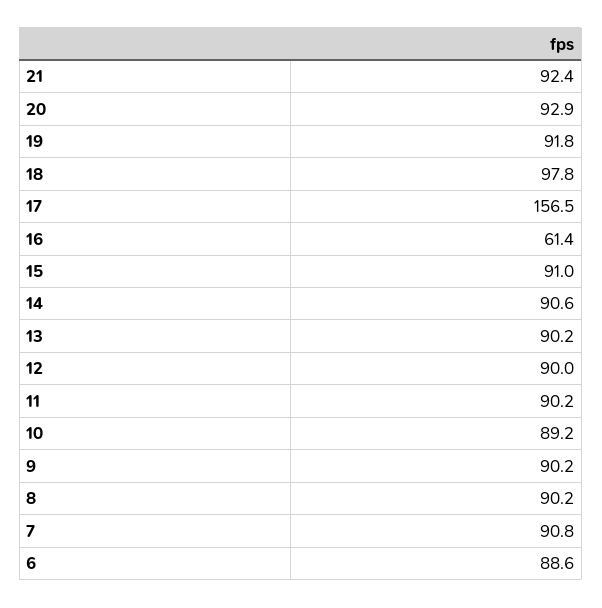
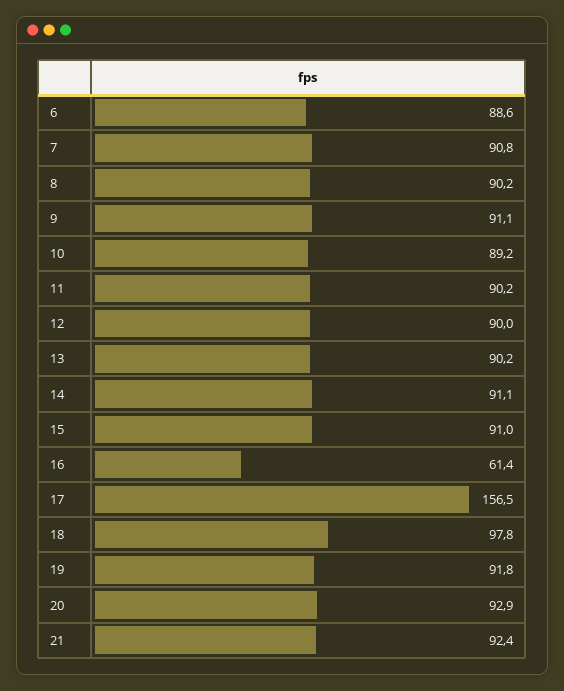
14: 90.6 -> 91.1
9: 90.2 -> 91.1

